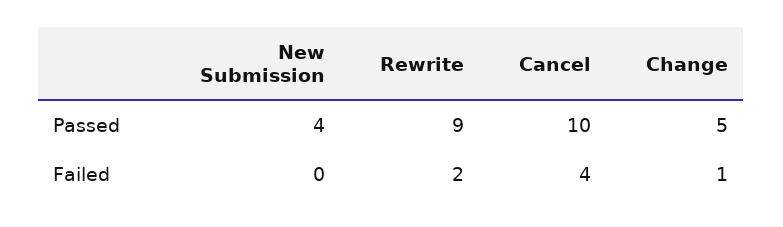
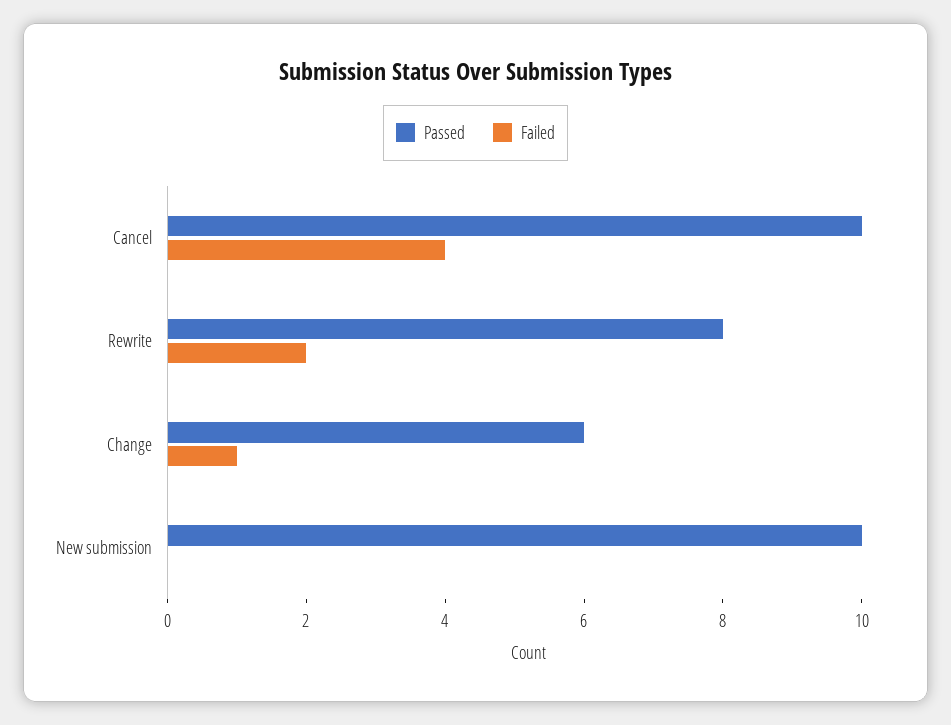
Passed, New Submission: 4 -> 10
Passed, Rewrite: 9 -> 8
Passed, Change: 5 -> 6

